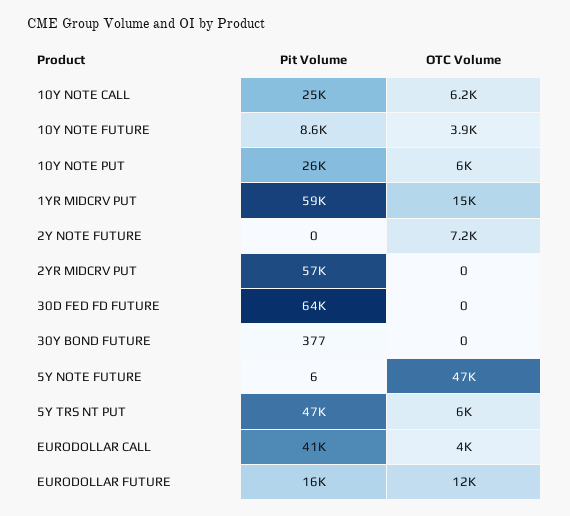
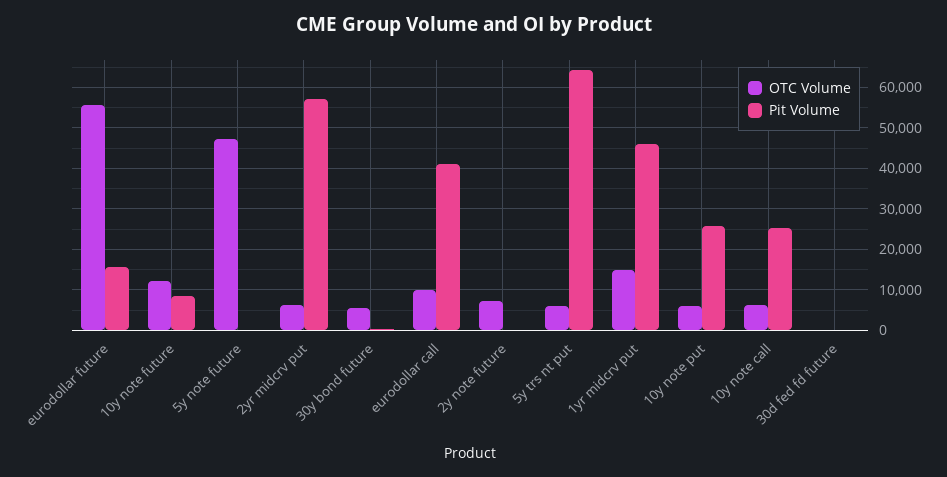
OTC Volume, 10Y NOTE FUTURE: 3900 -> 12000
Pit Volume, 1YR MIDCRV PUT: 59000 -> 46000
OTC Volume, 2YR MIDCRV PUT: 0 -> 6000
Pit Volume, 30D FED FD FUTURE: 64000 -> 0
OTC Volume, 30Y BOND FUTURE: 0 -> 6000
Pit Volume, 5Y TRS NT PUT: 47000 -> 64000
OTC Volume, EURODOLLAR CALL: 4000 -> 10000
OTC Volume, EURODOLLAR FUTURE: 12000 -> 56000

